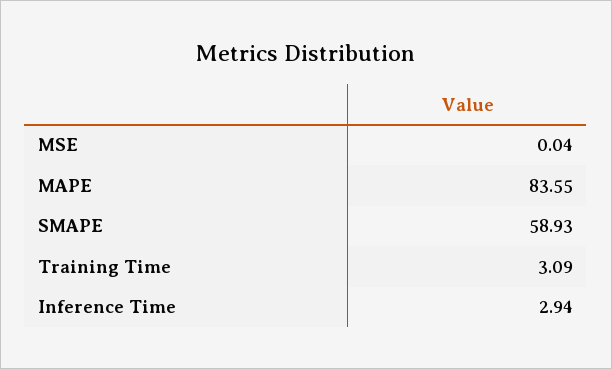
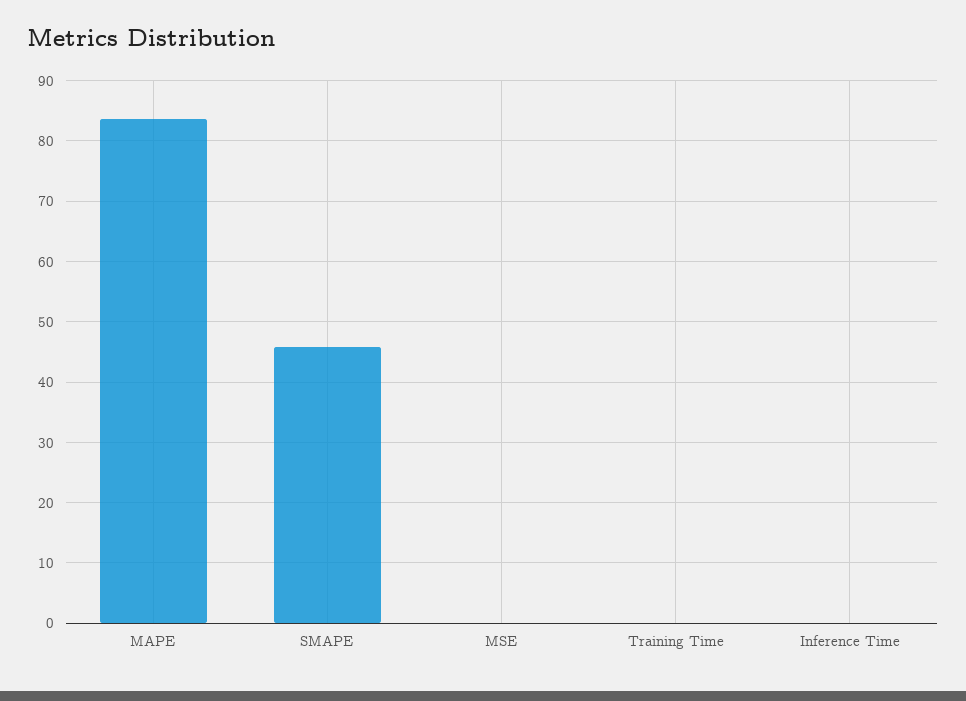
SMAPE: 58.93 -> 46
Training Time: 3.09 -> 0
Inference Time: 2.94 -> 0

